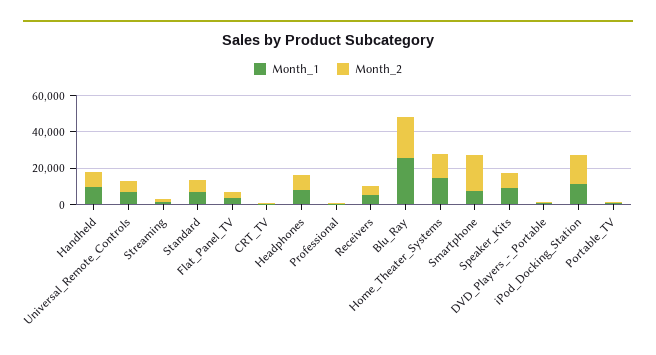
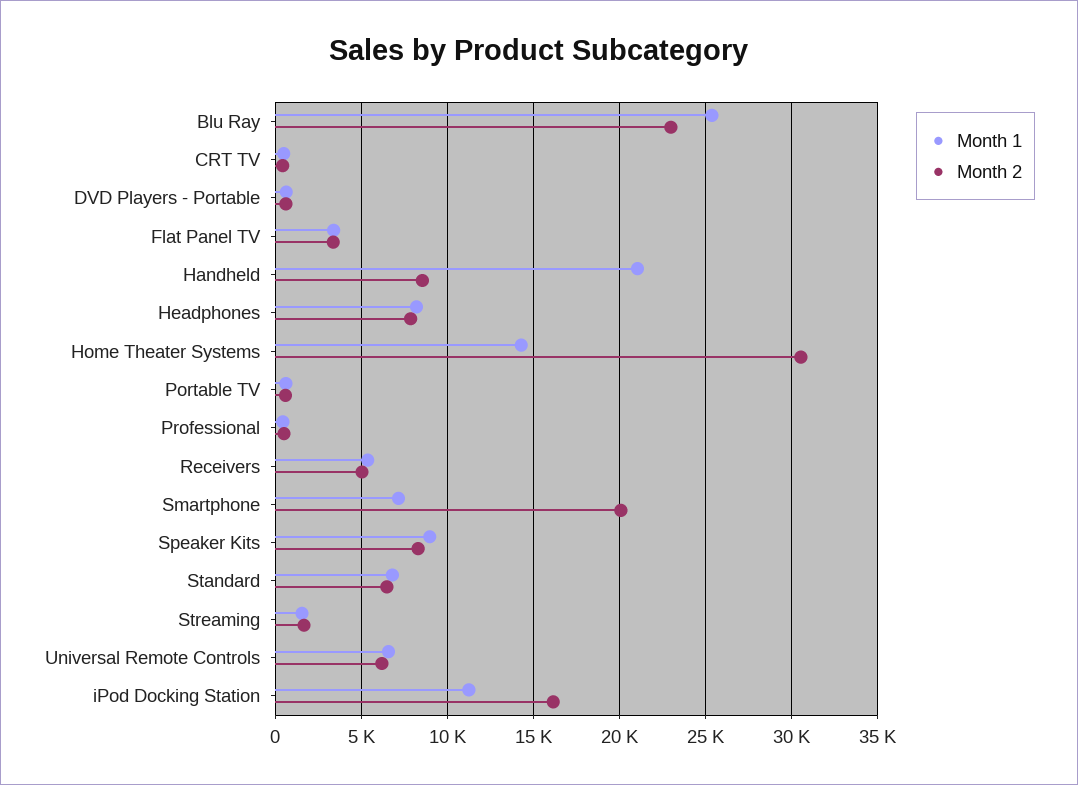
Month_1, Handheld: 10000 -> 21000
Month_2, Home_Theater_Systems: 15000 -> 30500

